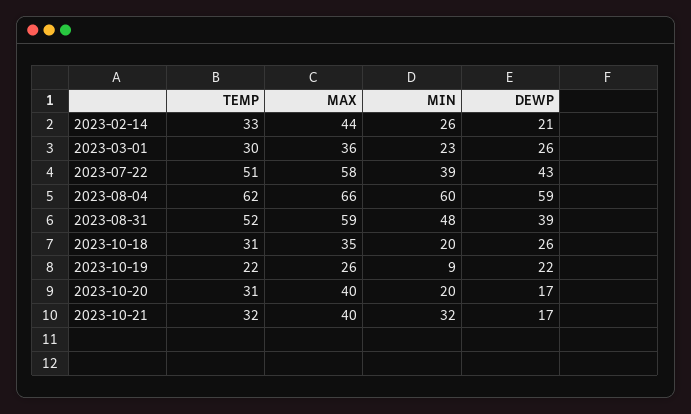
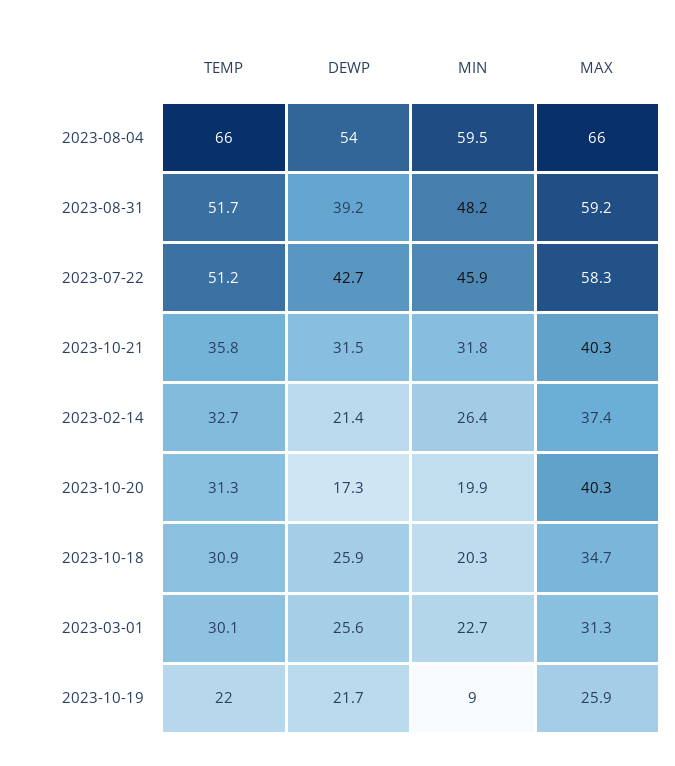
MAX, 2023-02-14: 44 -> 37.4
MAX, 2023-03-01: 36 -> 31.3
MIN, 2023-07-22: 39 -> 45.9
TEMP, 2023-08-04: 62 -> 66
DEWP, 2023-08-04: 59 -> 54
TEMP, 2023-10-21: 32 -> 35.8
DEWP, 2023-10-21: 17 -> 31.5

